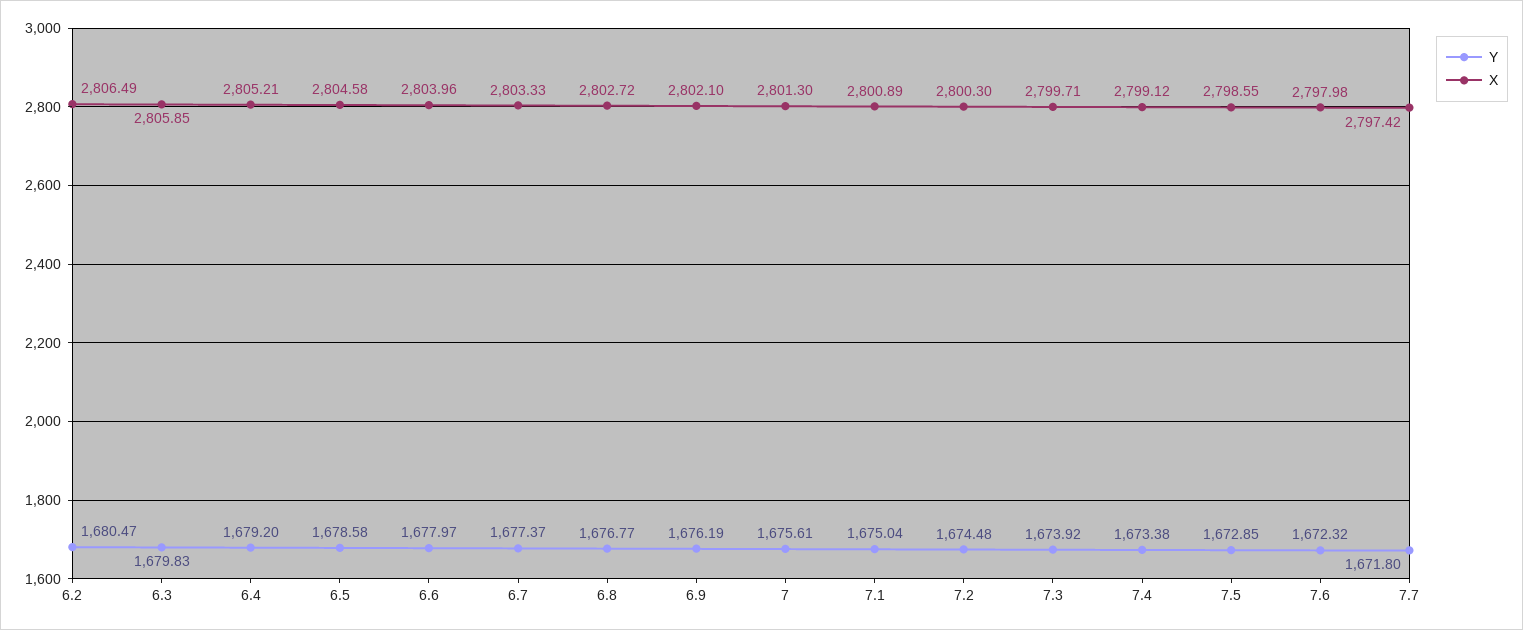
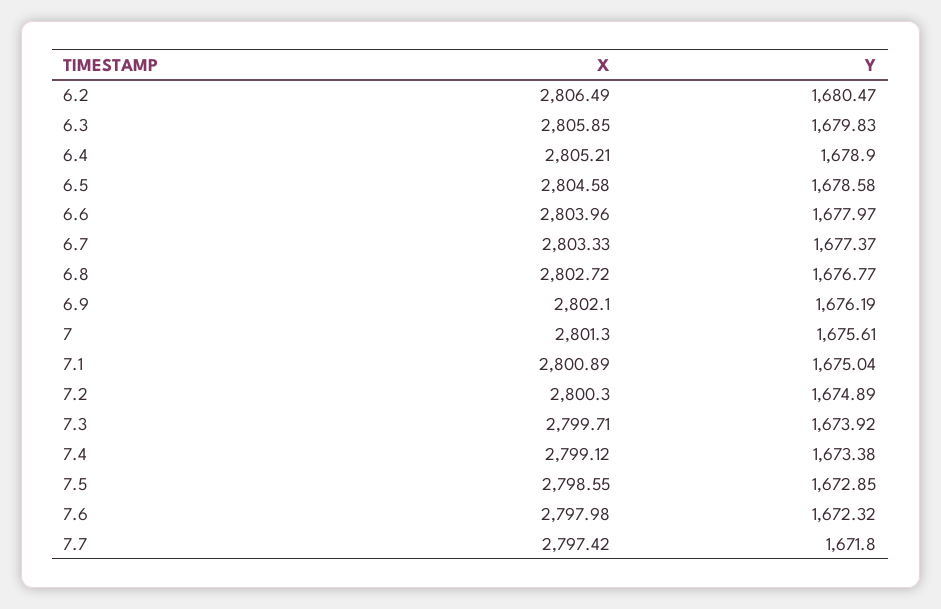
Y, 6.4: 1679.2 -> 1678.9
Y, 7.2: 1674.48 -> 1674.89

